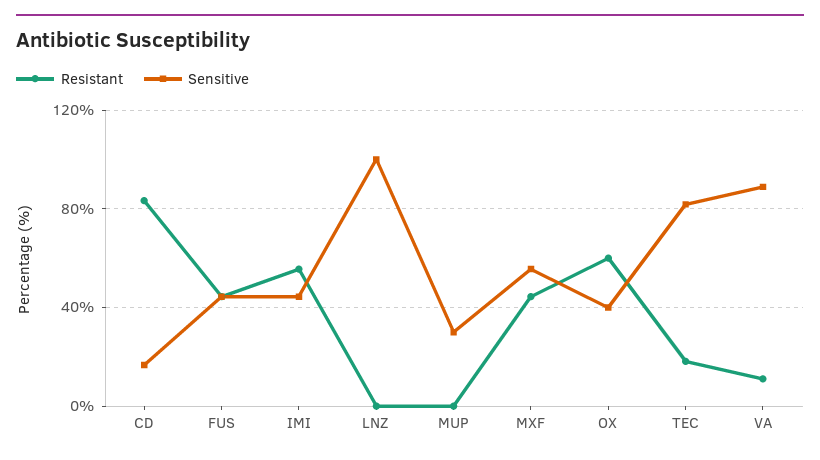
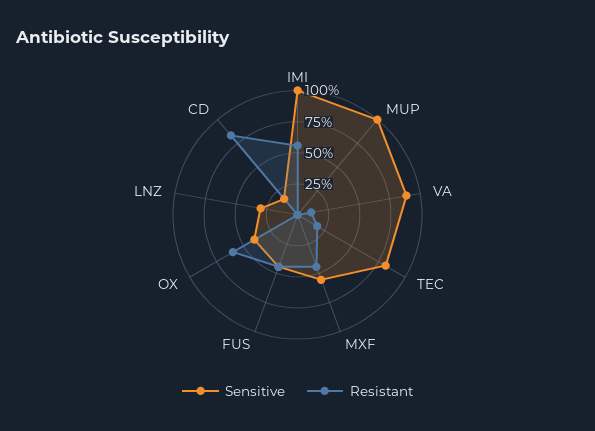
Sensitive, IMI: 45 -> 100
Sensitive, LNZ: 100 -> 25
Sensitive, MUP: 30 -> 100

